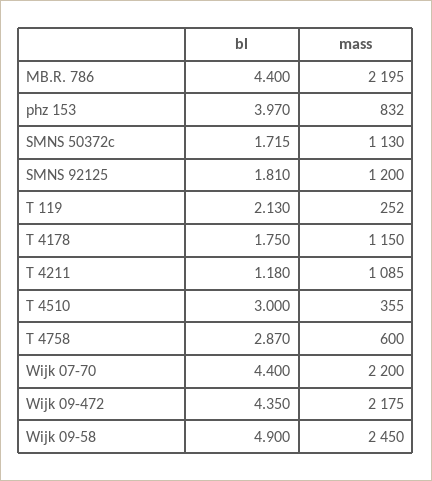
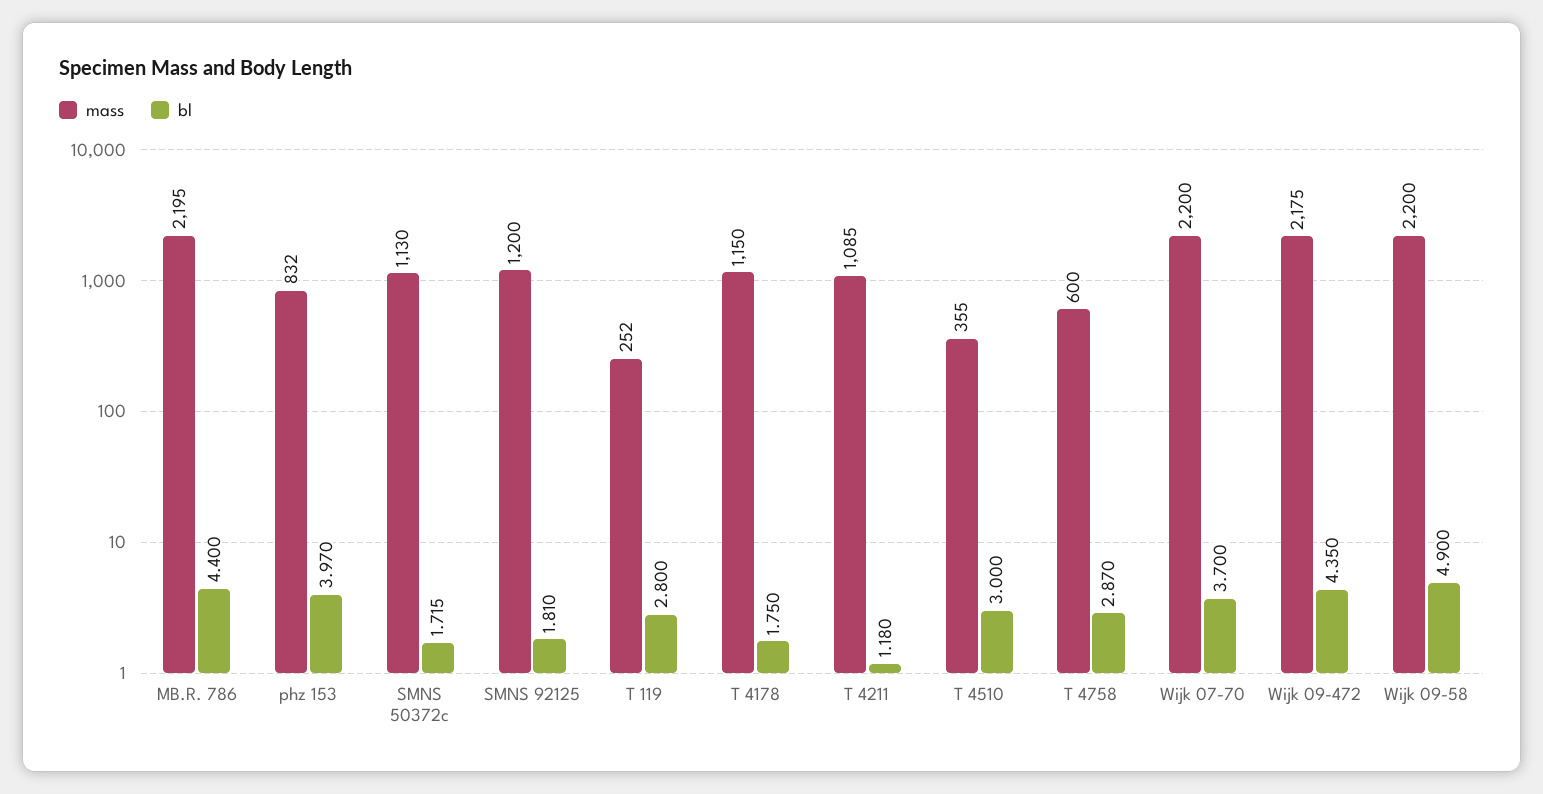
bl, T 119: 2.13 -> 2.8
bl, Wijk 07-70: 4.4 -> 3.7
mass, Wijk 09-58: 2450 -> 2200

